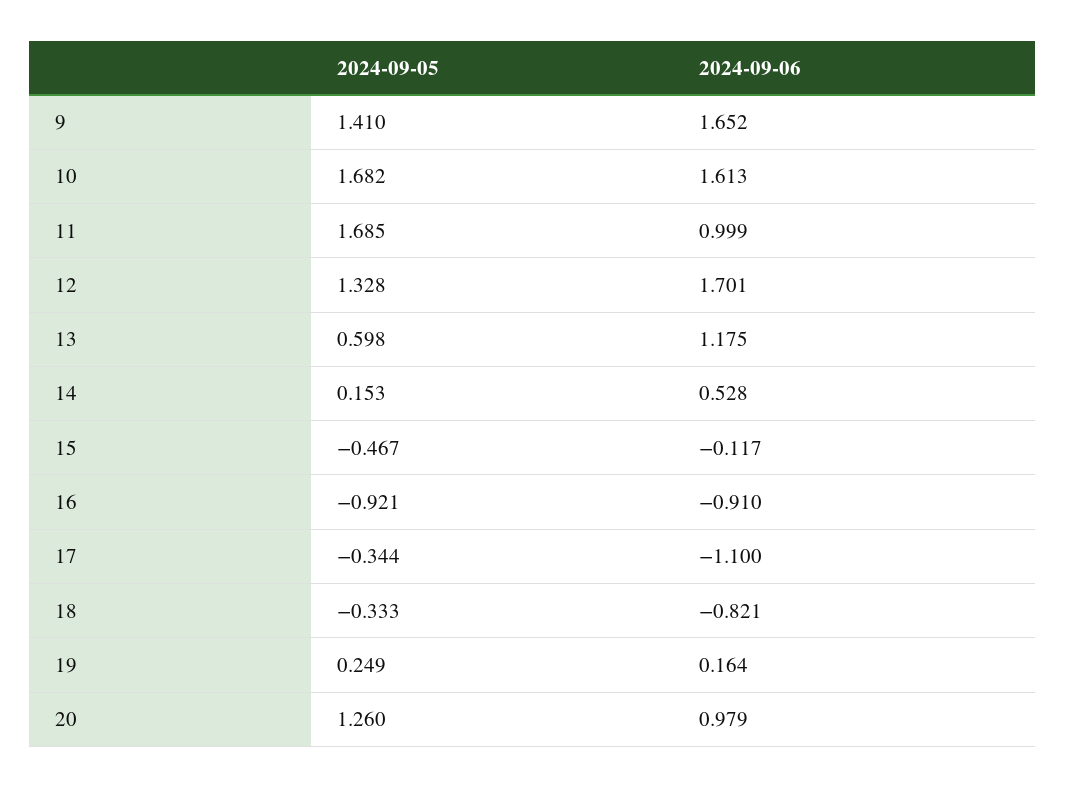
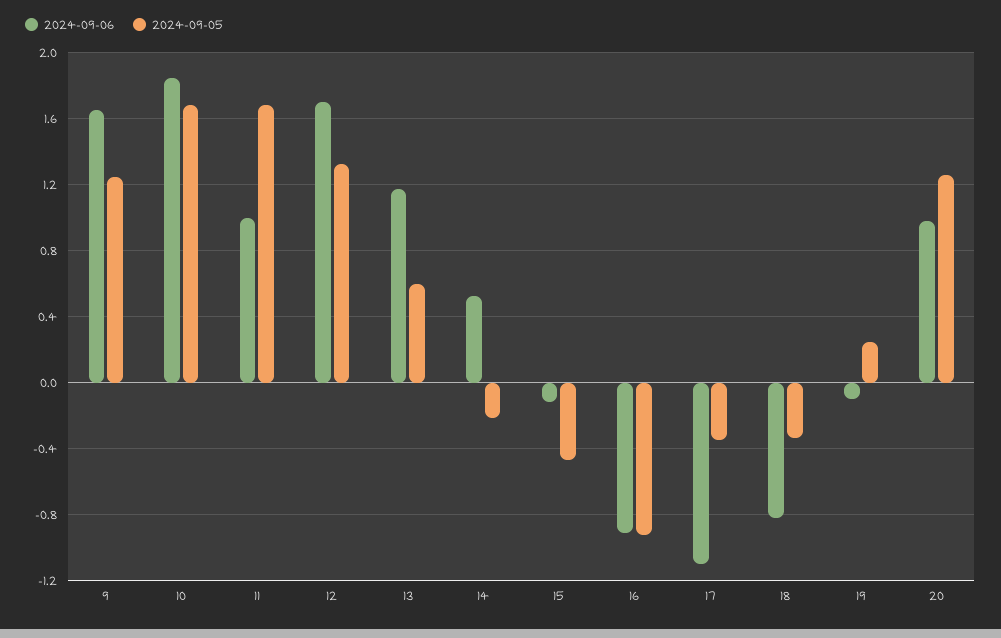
2024-09-05, 9: 1.41 -> 1.25
2024-09-06, 10: 1.613 -> 1.85
2024-09-05, 14: 0.153 -> -0.2
2024-09-06, 19: 0.164 -> -0.1

